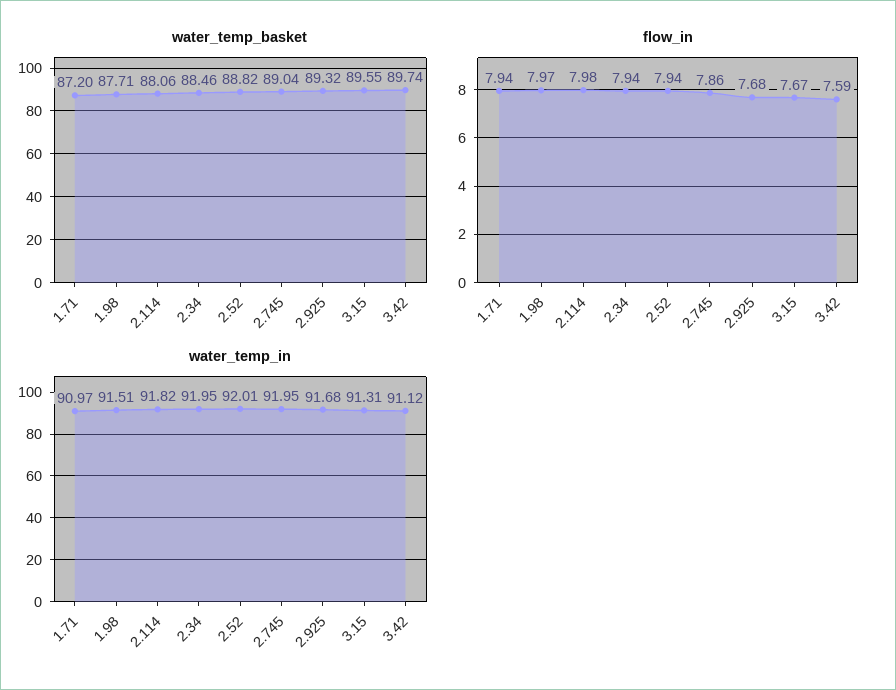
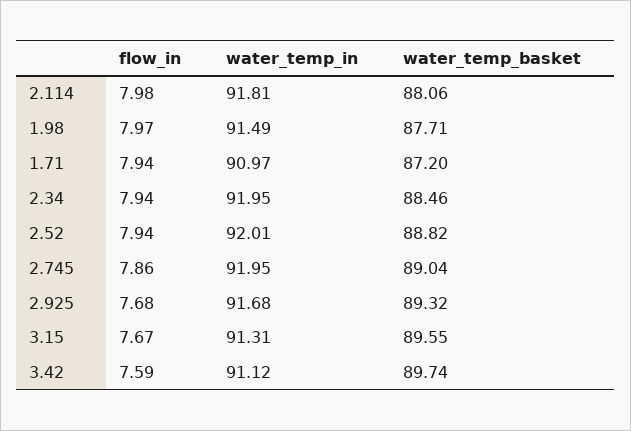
water_temp_in, 1.98: 91.51 -> 91.49
water_temp_in, 2.114: 91.82 -> 91.81

